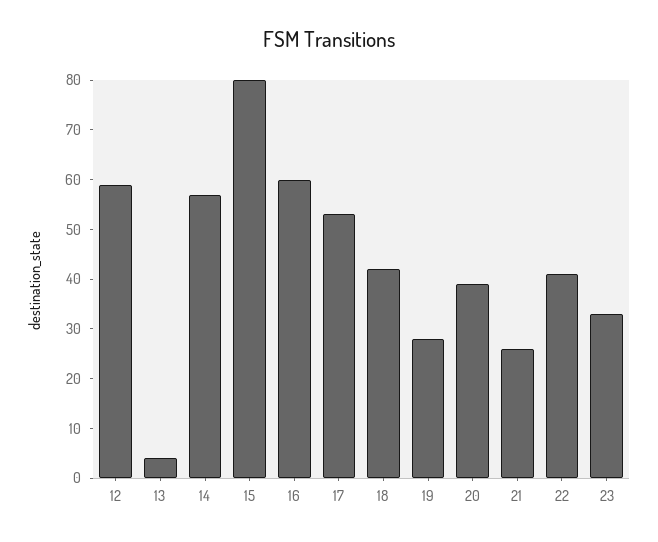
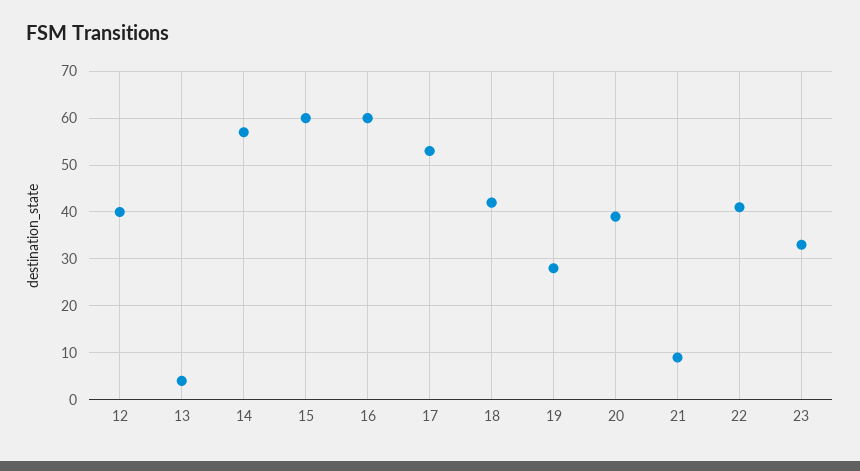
12: 60 -> 40
15: 80 -> 60
21: 25 -> 10

